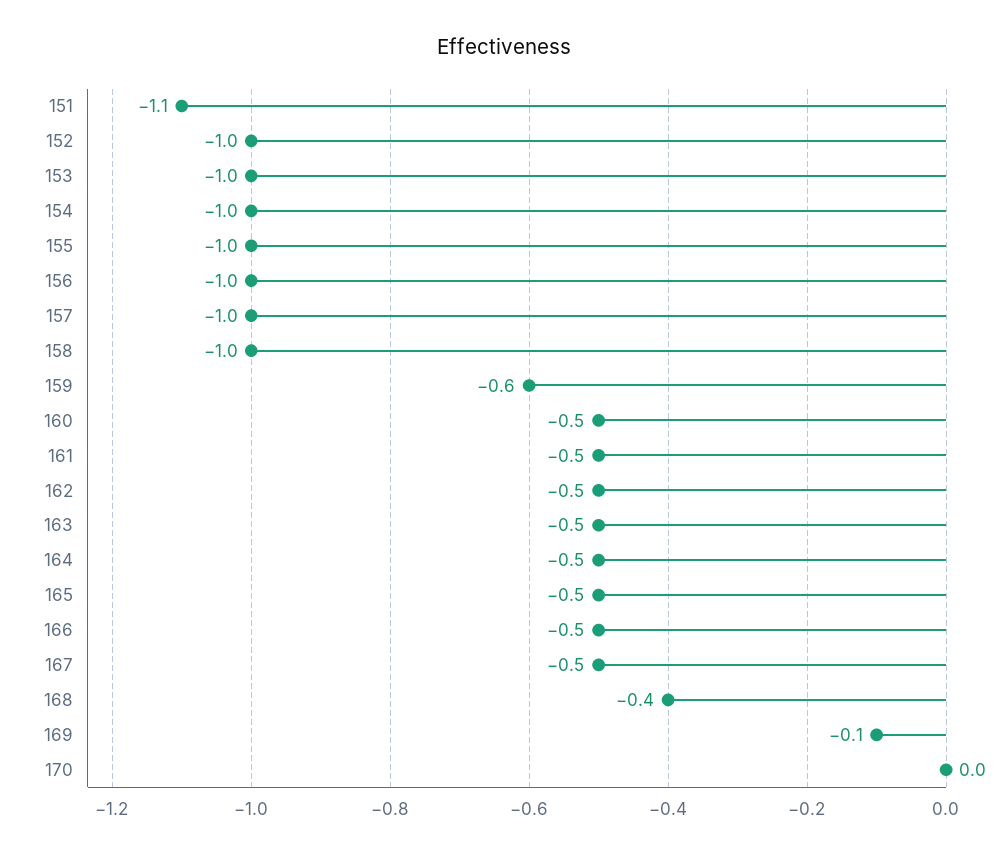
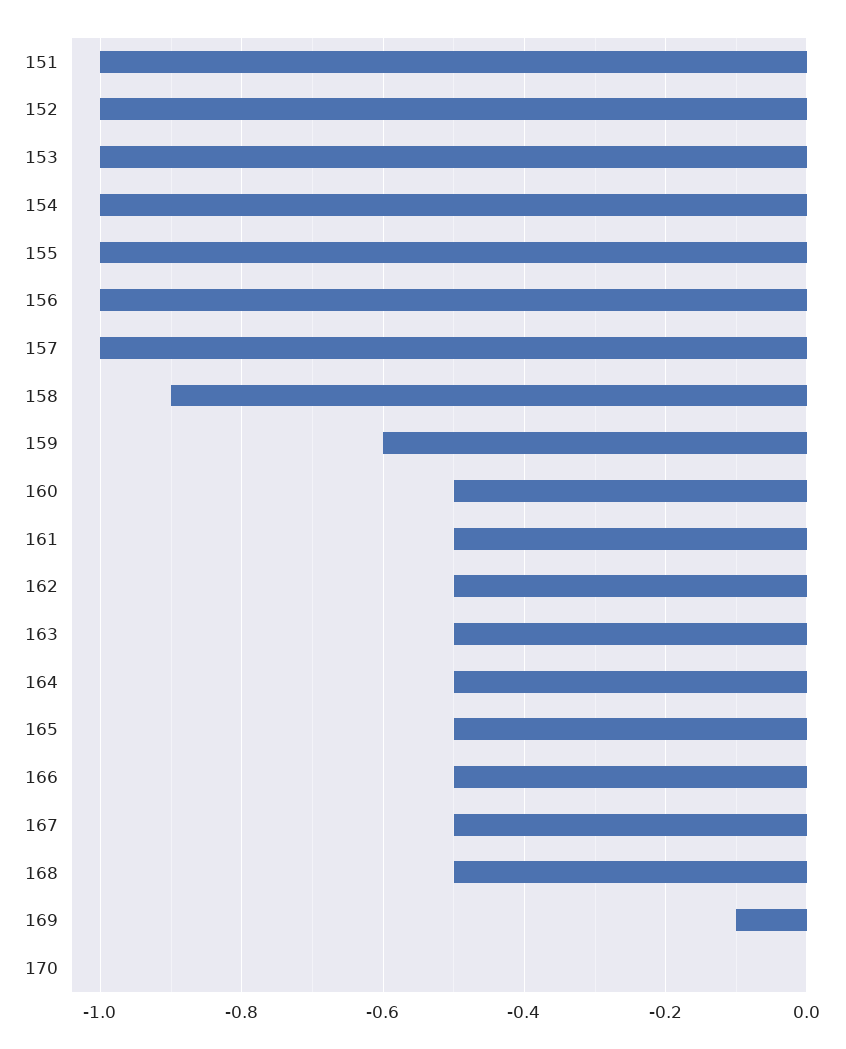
151: -1.1 -> -1
158: -1 -> -0.9
168: -0.4 -> -0.5

